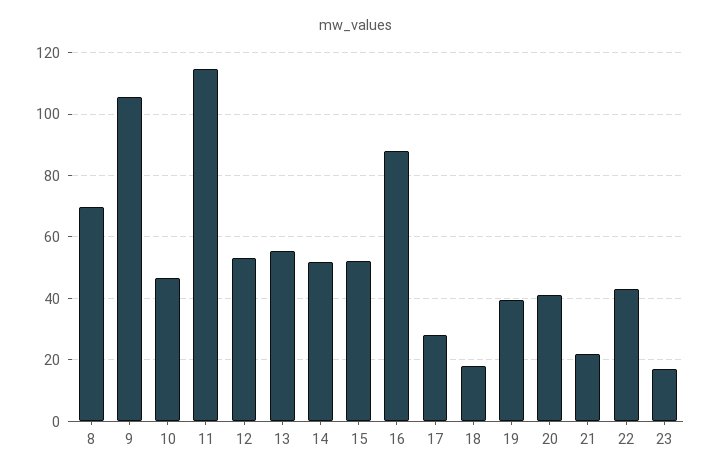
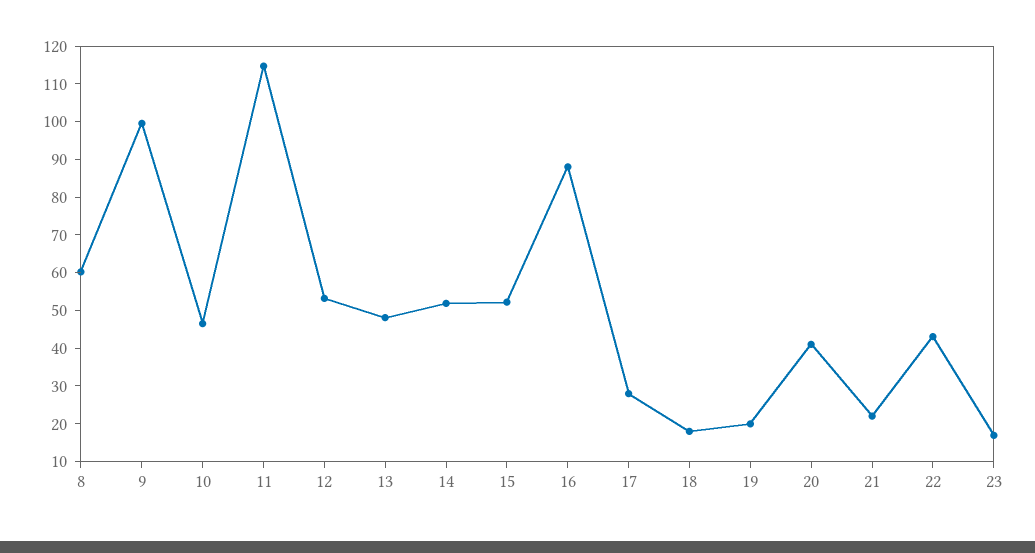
8: 70 -> 60
9: 106 -> 100
13: 56 -> 47.5
19: 40 -> 20

